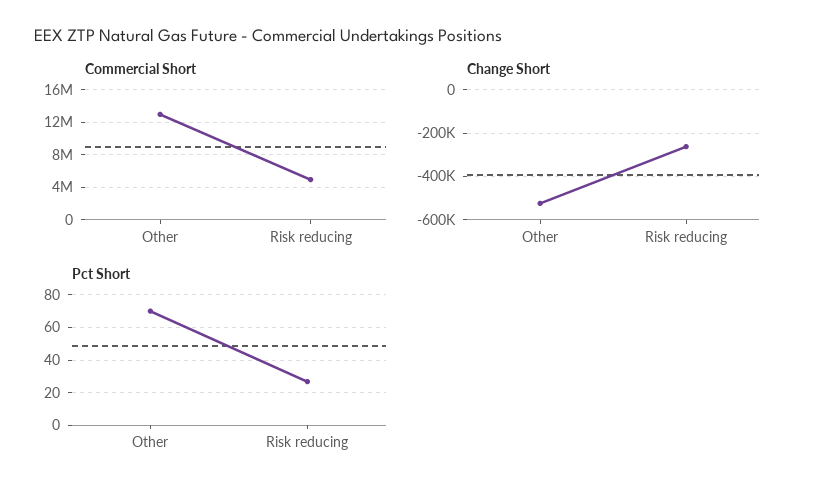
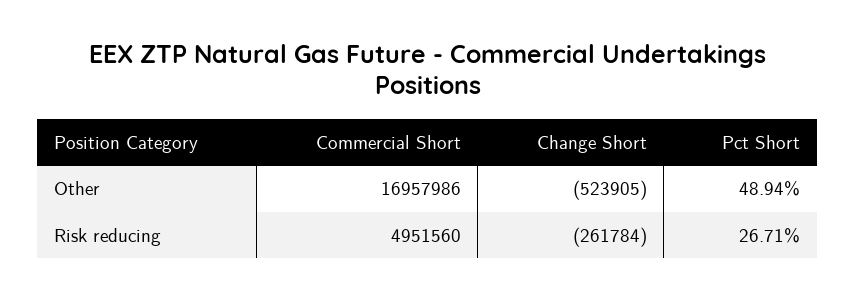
Commercial Short, Other: 13000000 -> 16957986
Pct Short, Other: 70 -> 48.94

